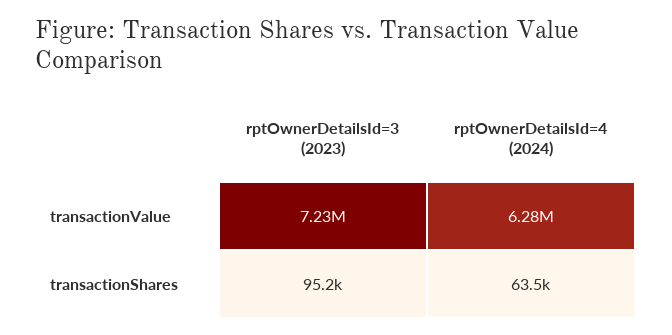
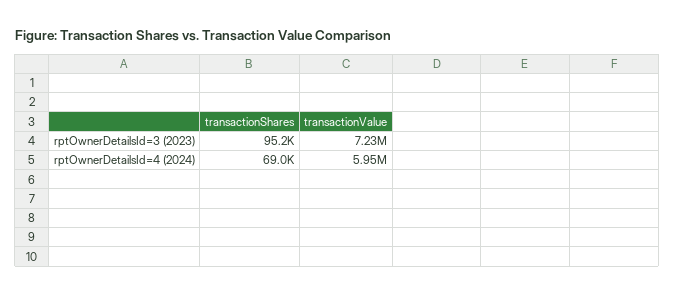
rptOwnerDetailsId=4 (2024), transactionValue: 6280000 -> 5950000
rptOwnerDetailsId=4 (2024), transactionShares: 63500 -> 69000

